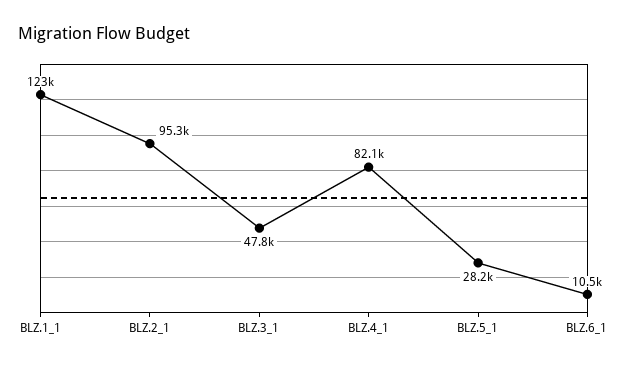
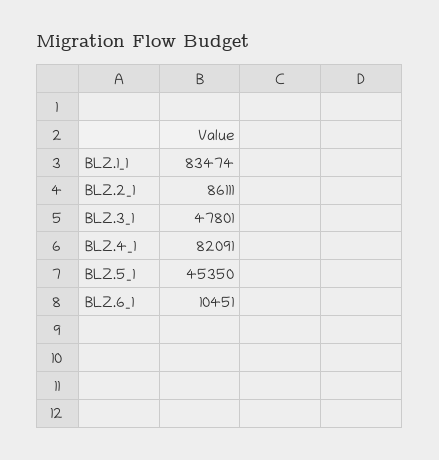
BLZ.1_1: 123000 -> 83474
BLZ.2_1: 95300 -> 86111
BLZ.5_1: 28200 -> 45350

